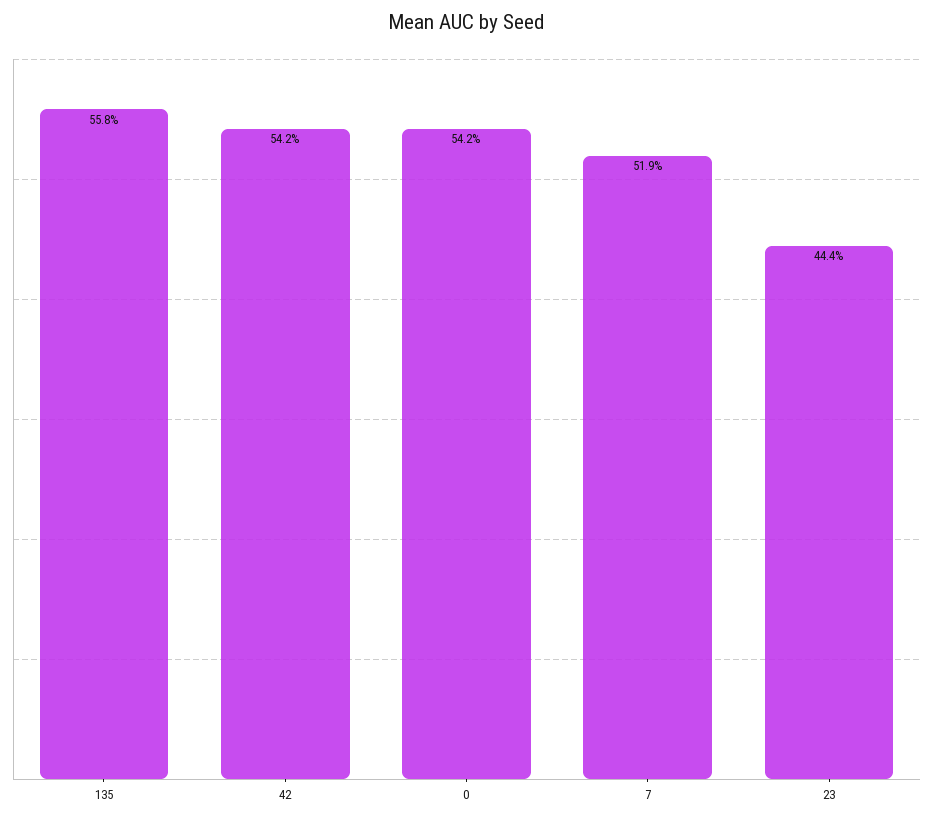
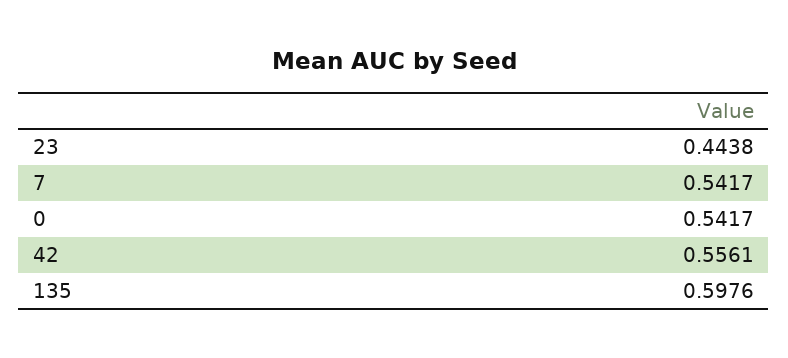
135: 0.558 -> 0.5976
42: 0.542 -> 0.5561
7: 0.519 -> 0.5417

